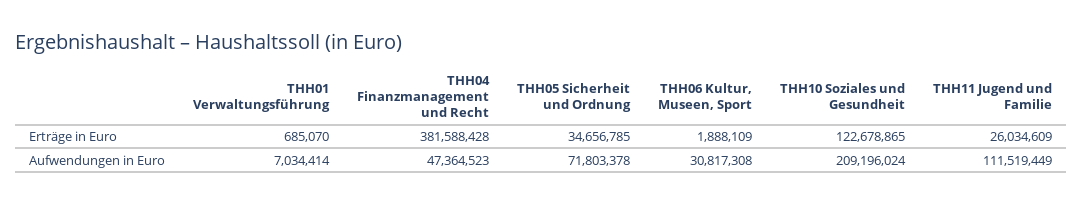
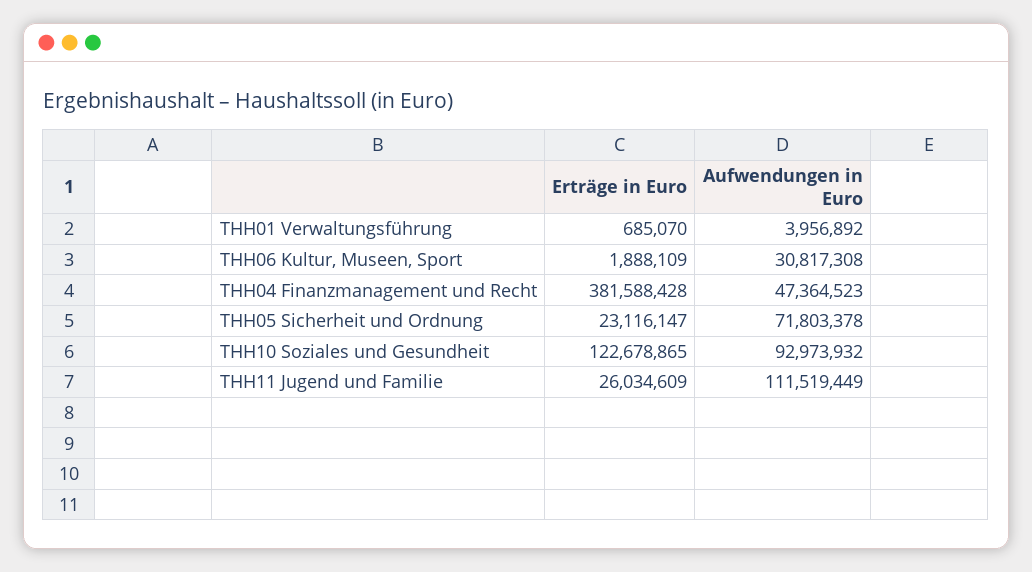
THH05 Sicherheit und Ordnung, Erträge in Euro: 34656785 -> 23116147
THH01 Verwaltungsführung, Aufwendungen in Euro: 7034414 -> 3956892
THH10 Soziales und Gesundheit, Aufwendungen in Euro: 209196024 -> 92973932

